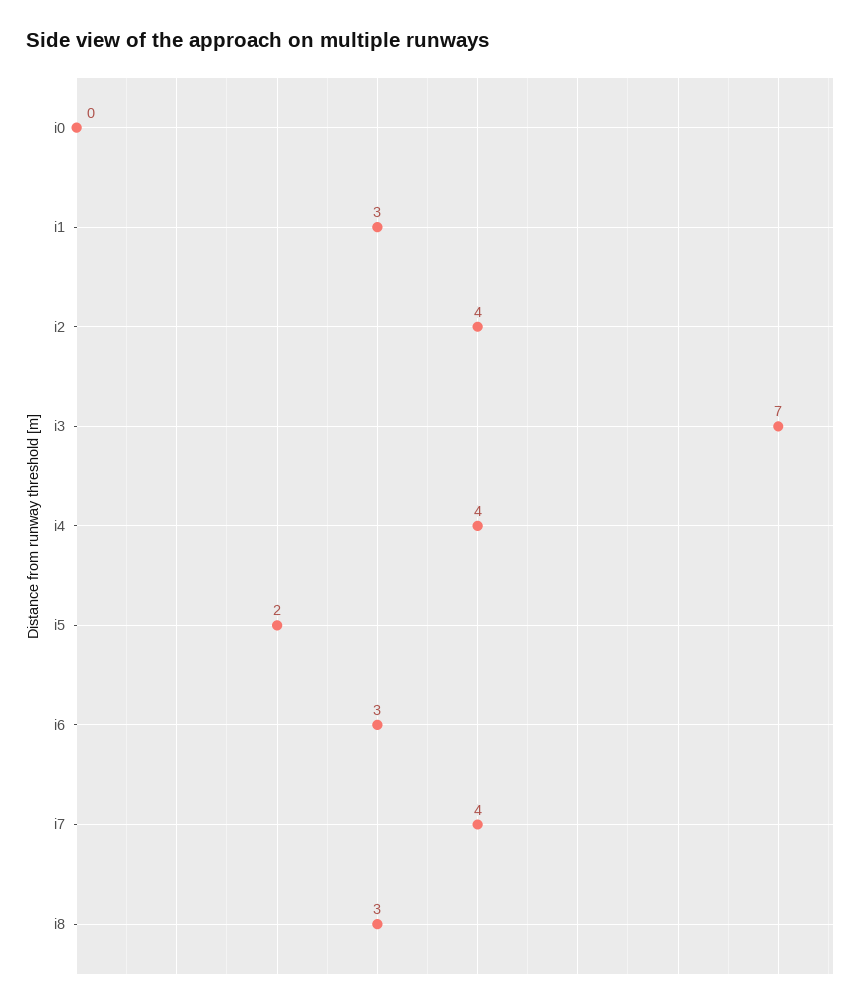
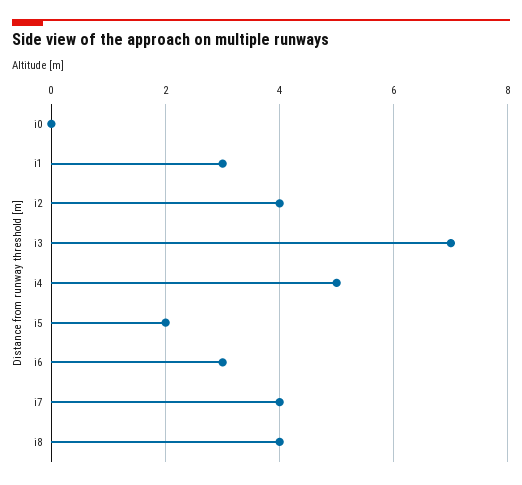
i4: 4 -> 5
i8: 3 -> 4

